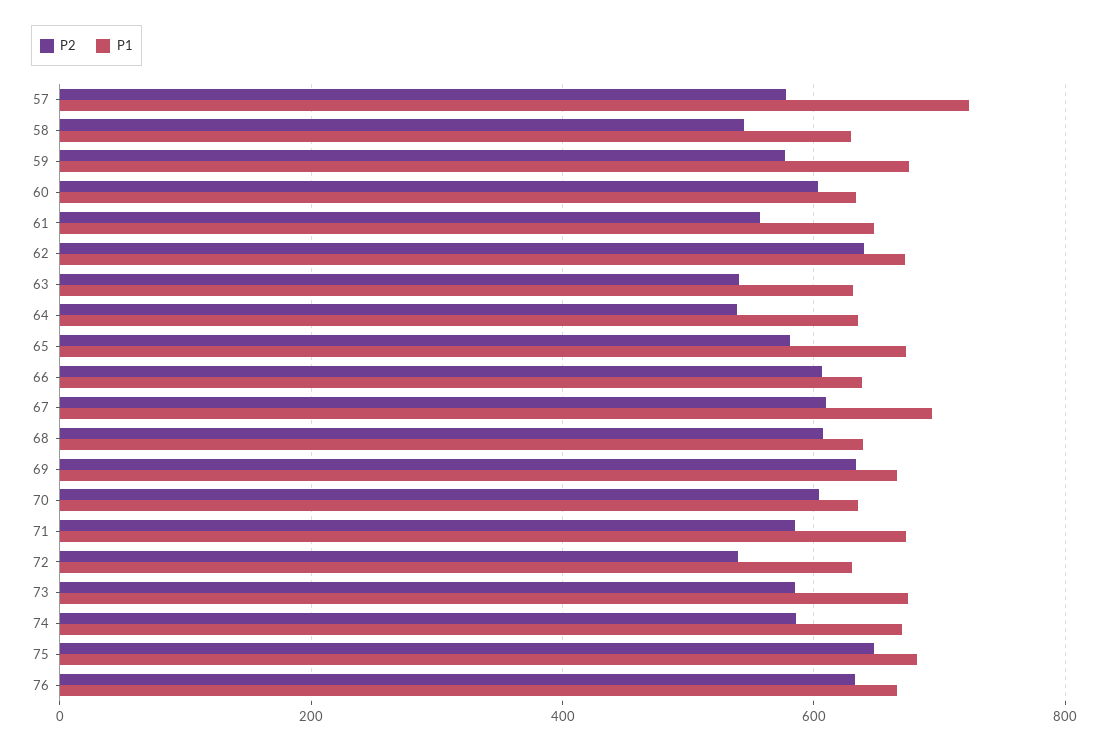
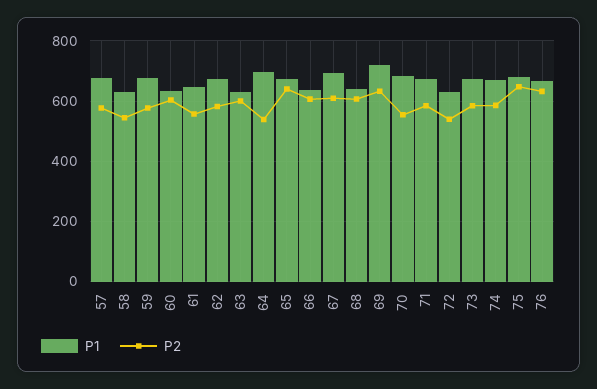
P1, 57: 720 -> 680
P2, 62: 640 -> 580
P2, 63: 540 -> 600
P1, 64: 640 -> 700
P2, 65: 580 -> 640
P1, 69: 660 -> 720
P2, 70: 600 -> 560
P1, 70: 640 -> 680

